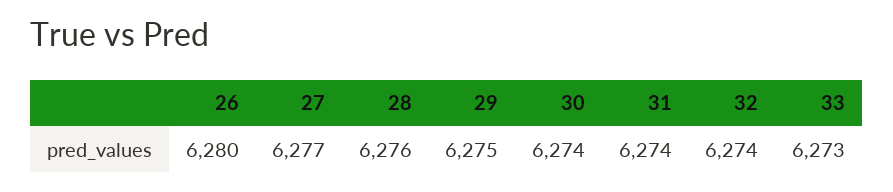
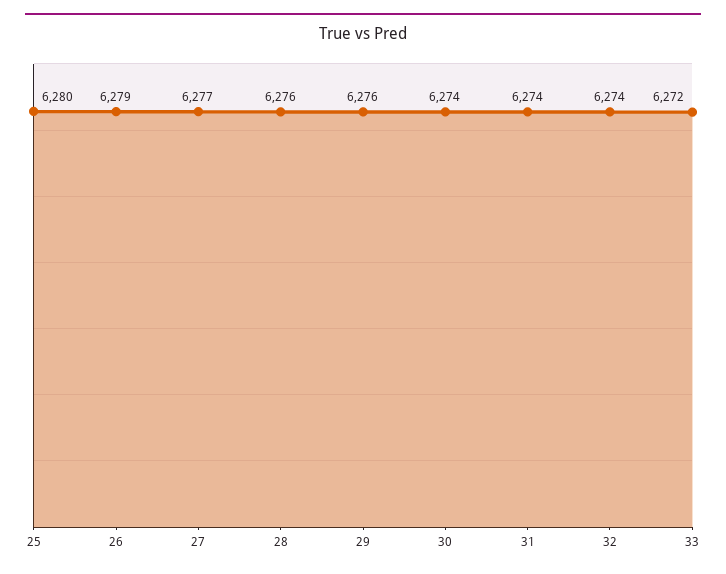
26: 6280 -> 6279
29: 6275 -> 6276
33: 6273 -> 6272
25: none -> 6280

